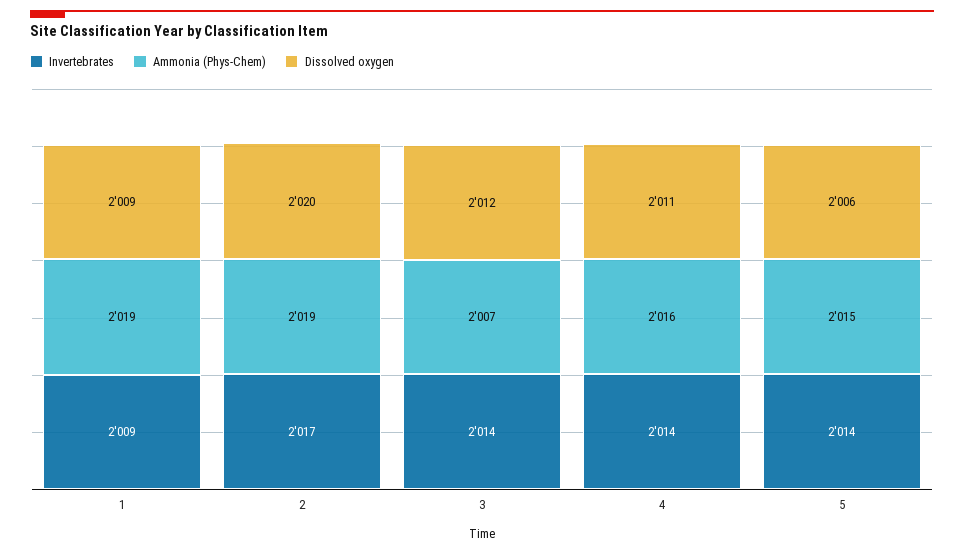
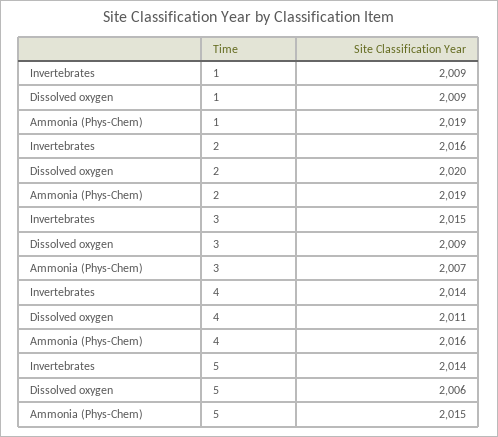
Invertebrates, 2: 2017 -> 2016
Invertebrates, 3: 2014 -> 2015
Dissolved oxygen, 3: 2012 -> 2009

